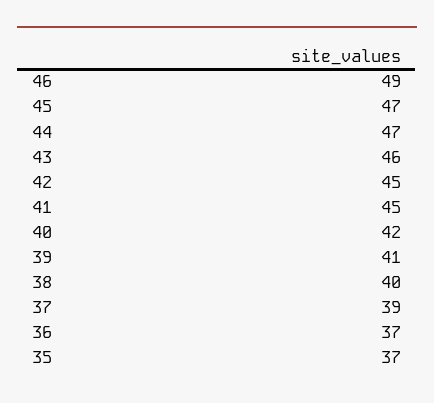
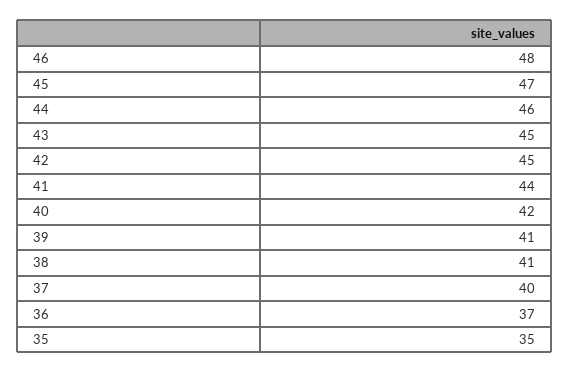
46: 49 -> 48
44: 47 -> 46
43: 46 -> 45
41: 45 -> 44
38: 40 -> 41
37: 39 -> 40
35: 37 -> 35

